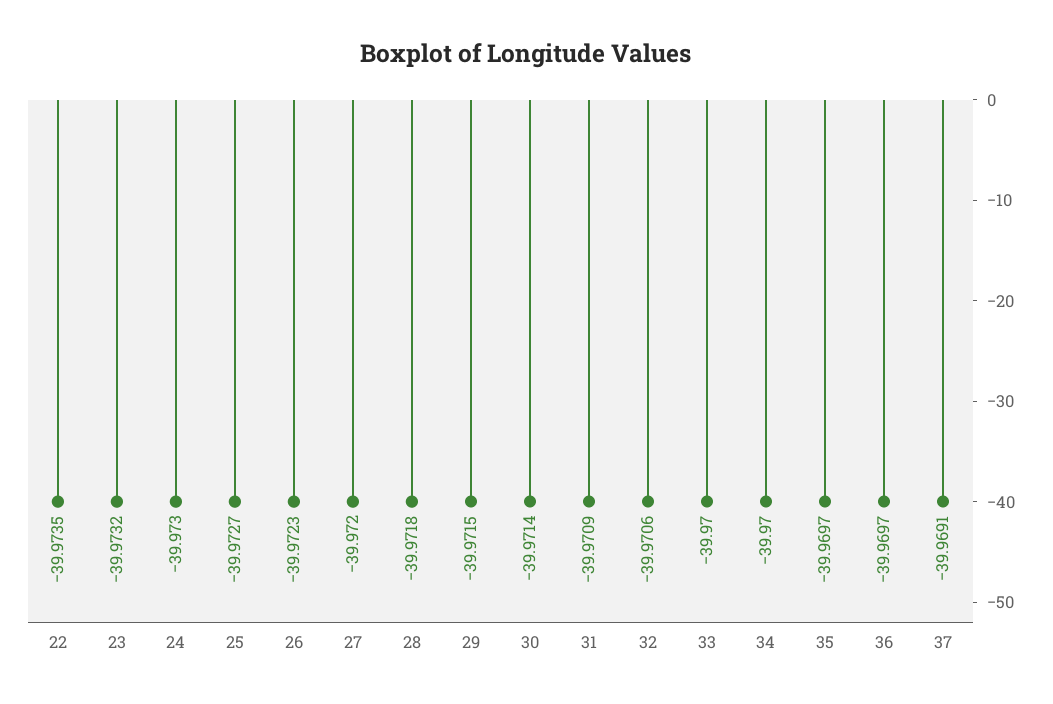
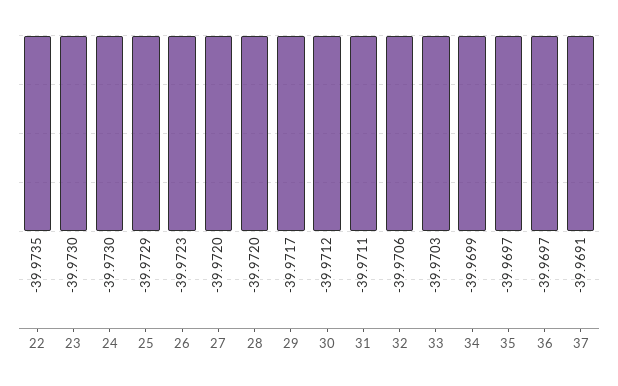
23: -39.9732 -> -39.973
25: -39.9727 -> -39.9729
28: -39.9718 -> -39.972
29: -39.9715 -> -39.9717
30: -39.9714 -> -39.9712
31: -39.9709 -> -39.9711
33: -39.97 -> -39.9703
34: -39.97 -> -39.9699

